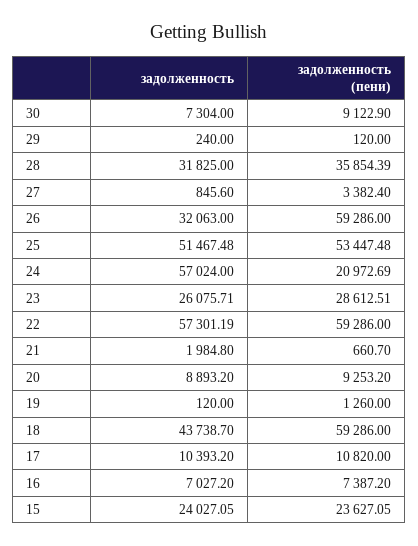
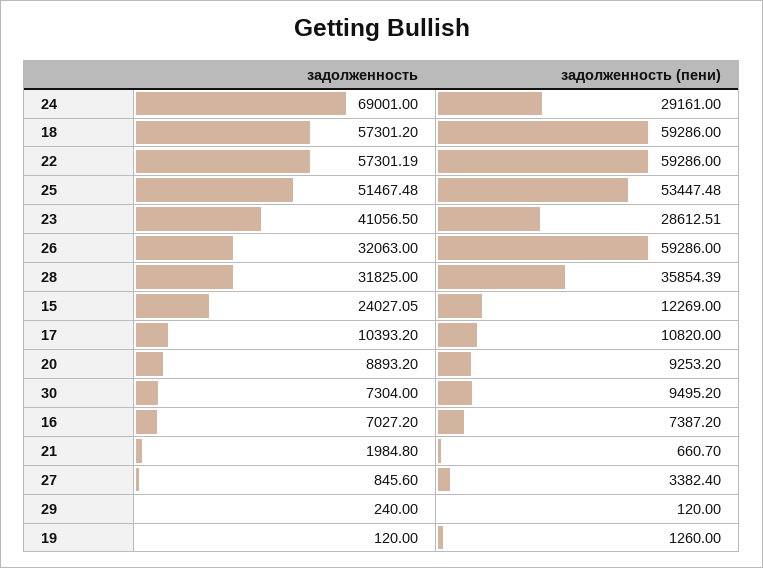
задолженность (пени), 30: 9122.9 -> 9495.2
задолженность, 24: 57024 -> 69001
задолженность (пени), 24: 20972.69 -> 29161
задолженность, 23: 26075.71 -> 41056.5
задолженность, 18: 43738.7 -> 57301.2
задолженность (пени), 15: 23627.05 -> 12269

